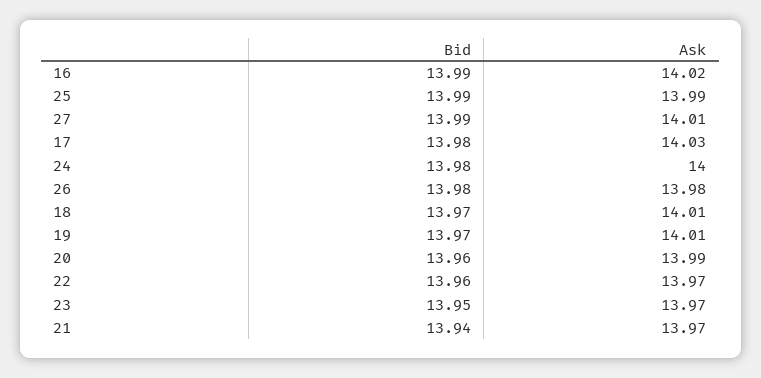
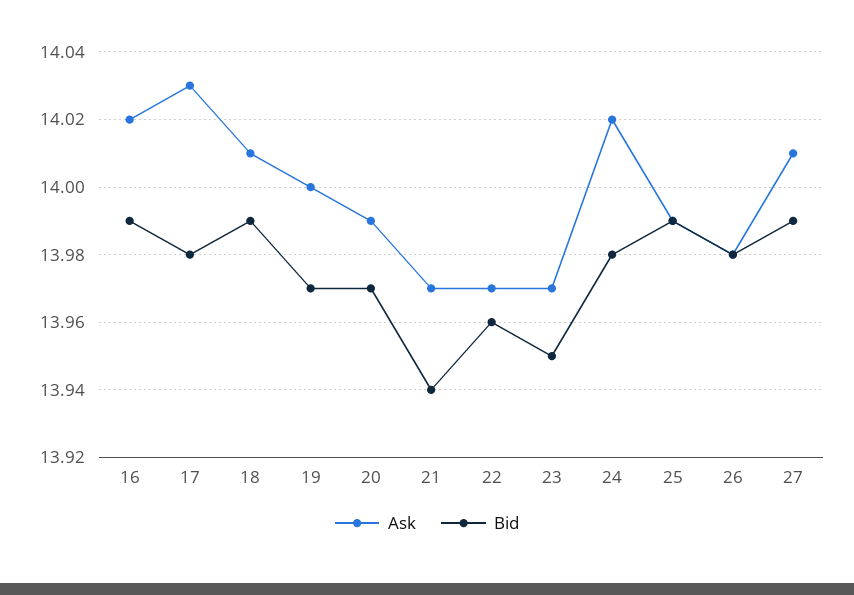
Ask, 24: 14 -> 14.02
Bid, 18: 13.97 -> 13.99
Ask, 19: 14.01 -> 14
Bid, 20: 13.96 -> 13.97

